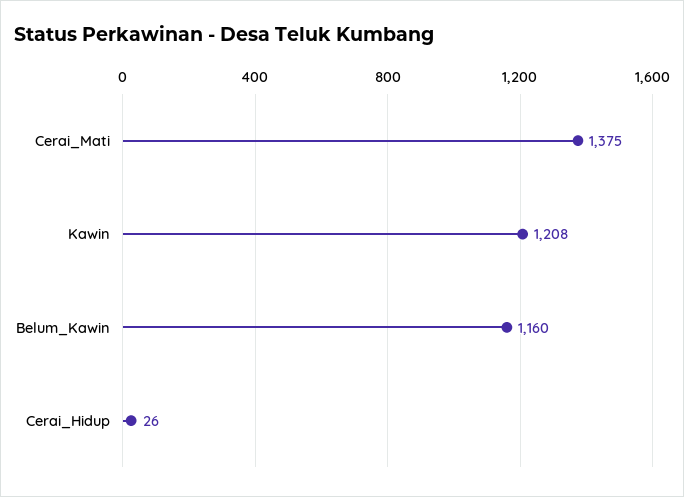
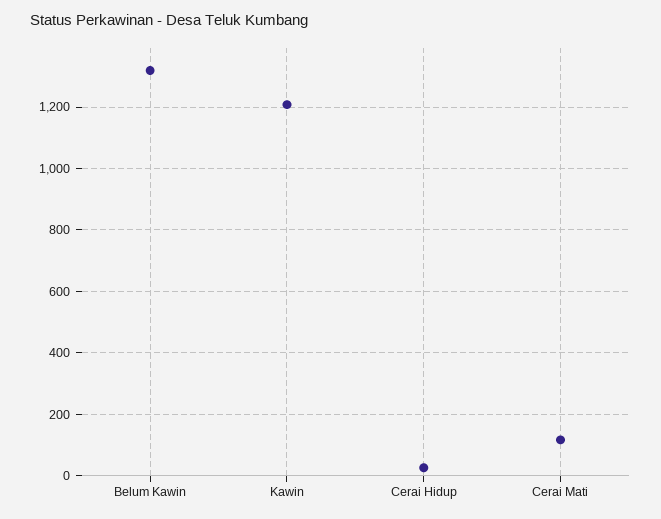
Cerai_Mati: 1375 -> 120
Belum_Kawin: 1160 -> 1320

